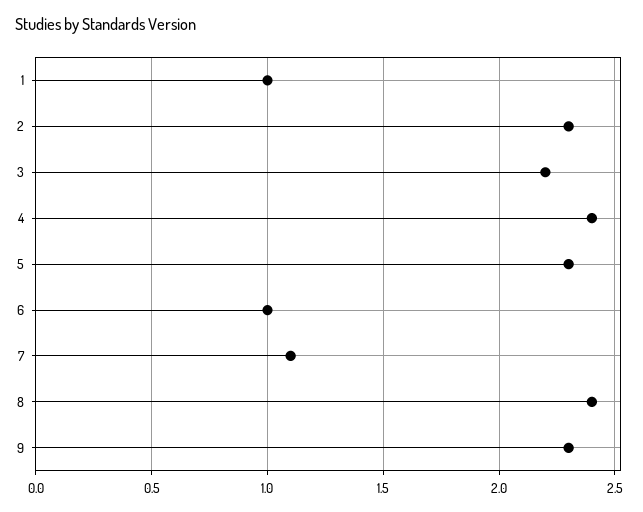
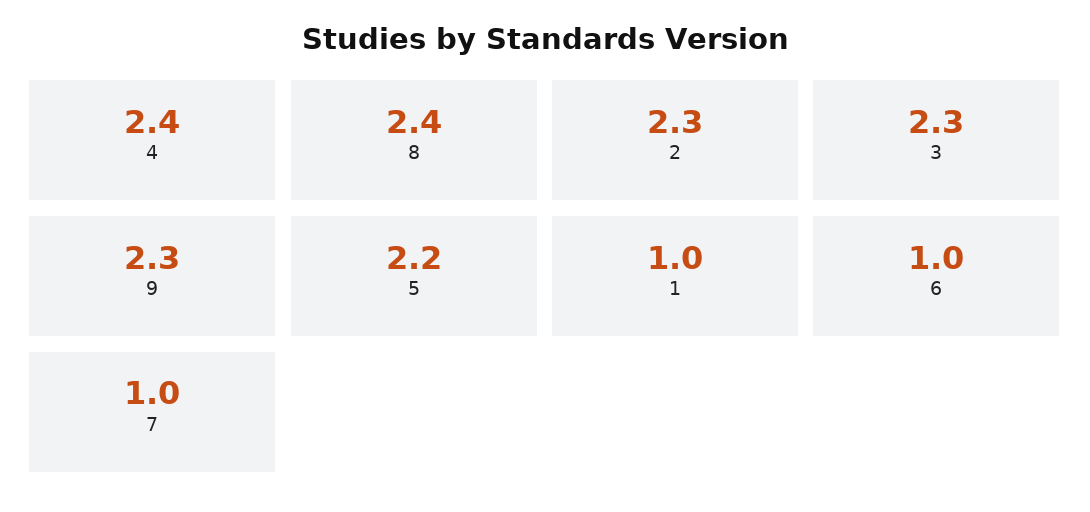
3: 2.2 -> 2.3
5: 2.3 -> 2.2
7: 1.1 -> 1

